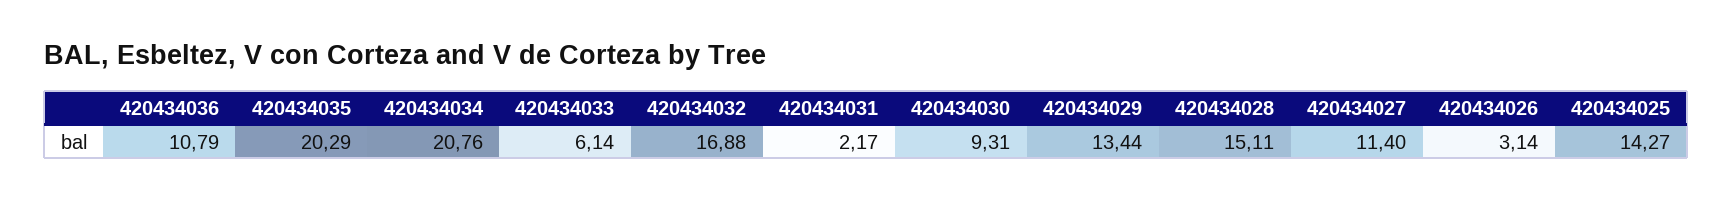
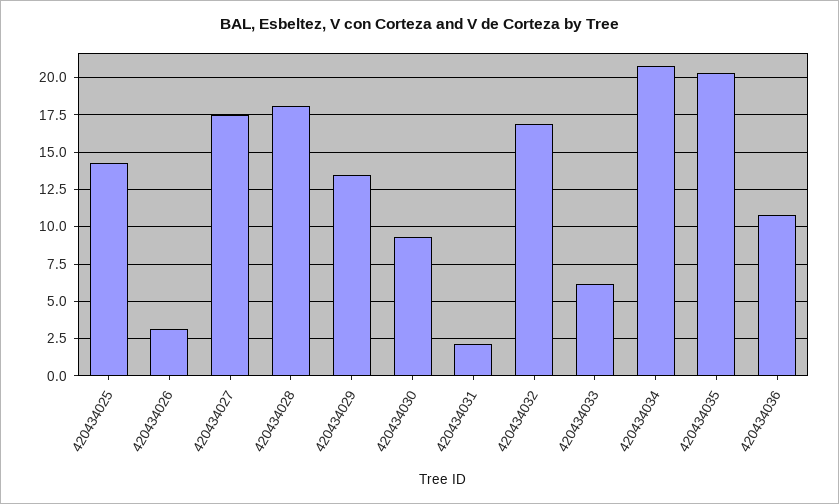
420434028: 15.11 -> 18
420434027: 11.4 -> 17.5

